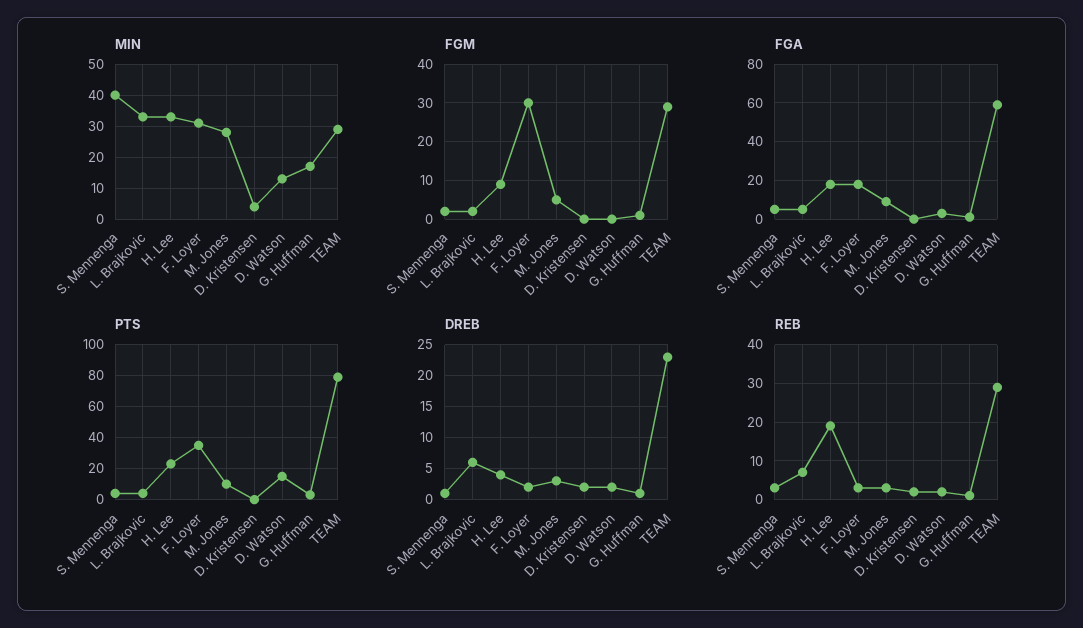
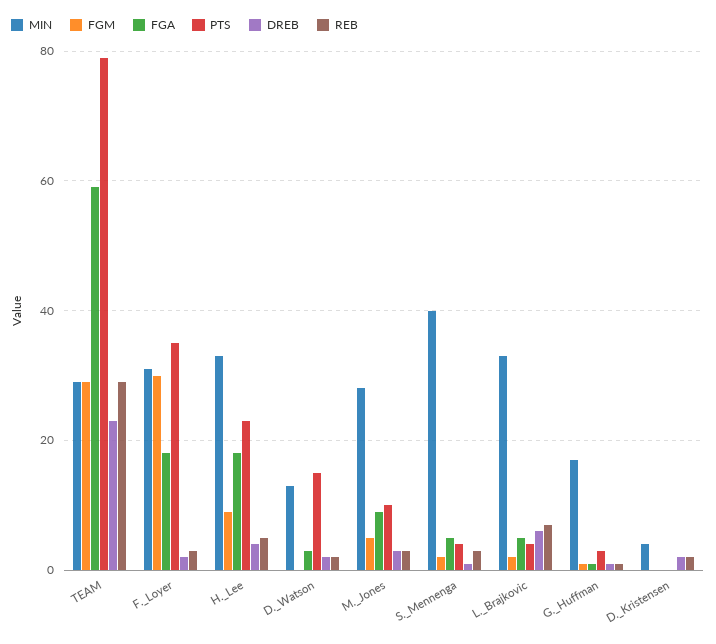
REB, H. Lee: 20 -> 5

